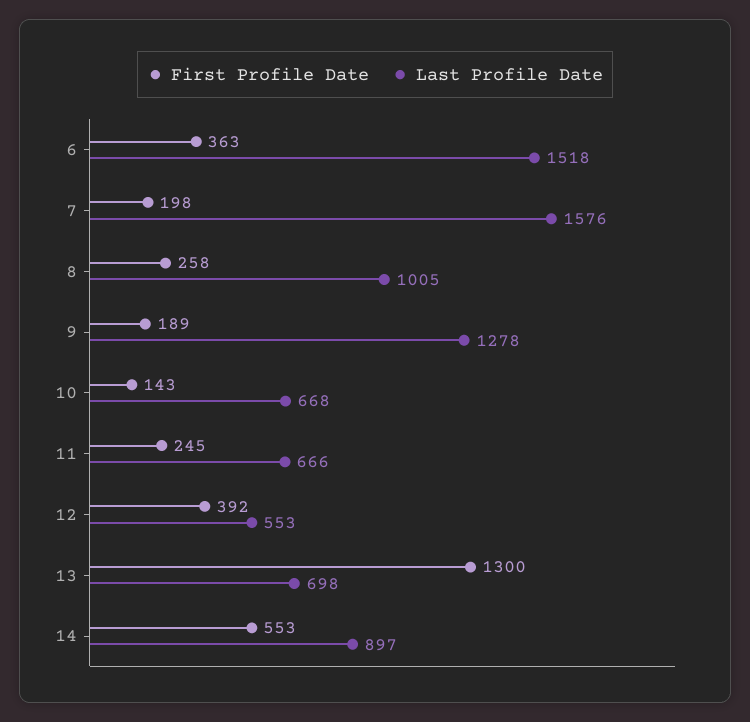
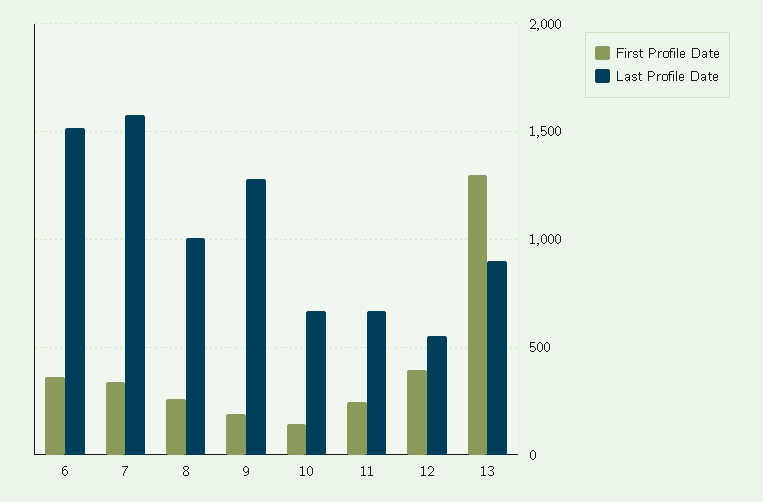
First Profile Date, 7: 198 -> 350
Last Profile Date, 13: 698 -> 900
First Profile Date, 14: 553 -> none
Last Profile Date, 14: 897 -> none

